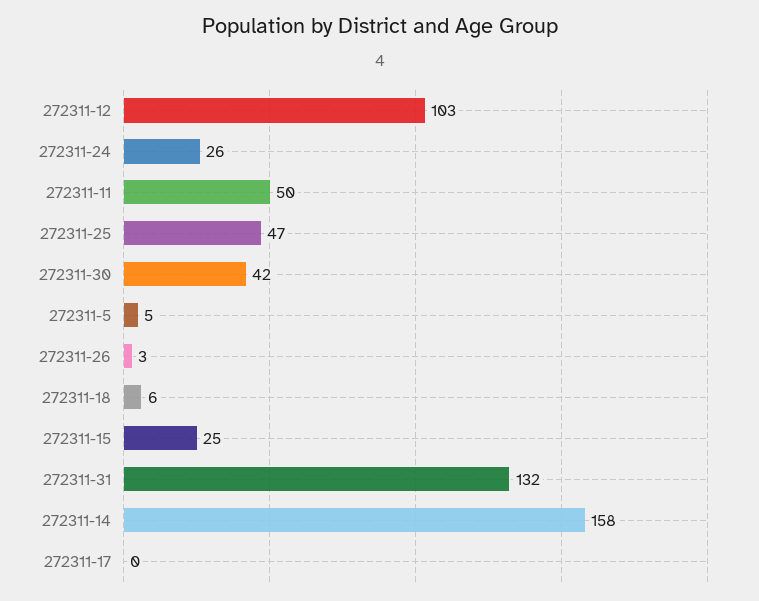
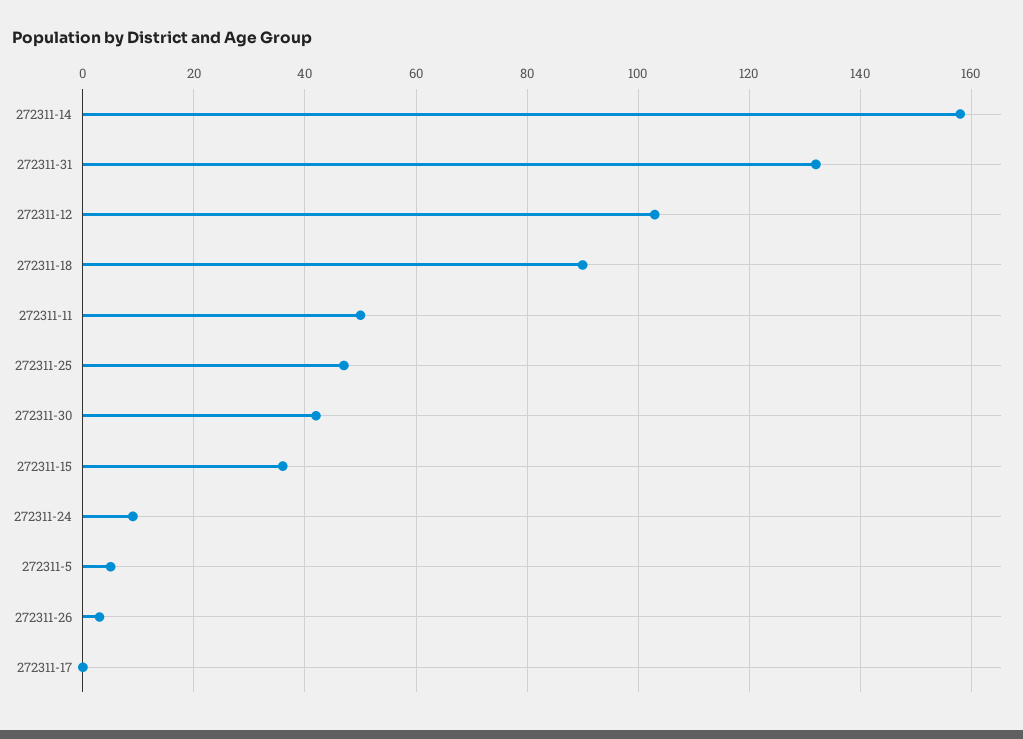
272311-24: 26 -> 10
272311-18: 6 -> 90
272311-15: 25 -> 35

